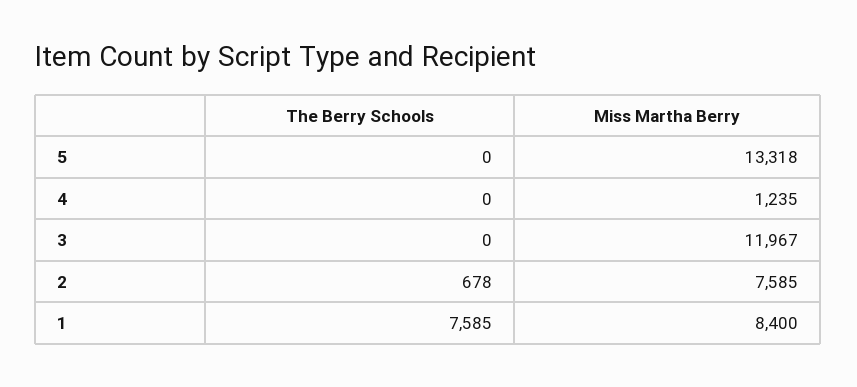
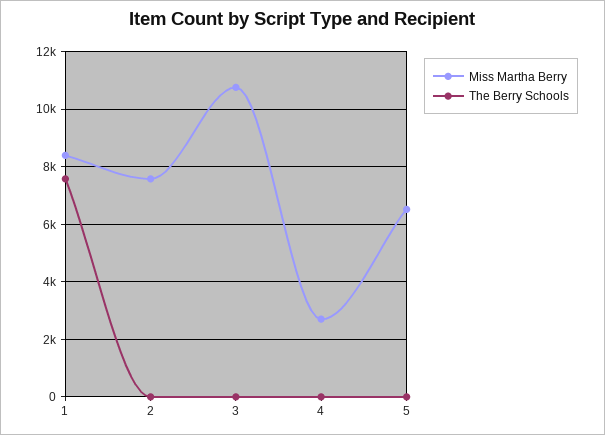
Miss Martha Berry, 5: 13318 -> 6500
Miss Martha Berry, 4: 1235 -> 2750
Miss Martha Berry, 3: 11967 -> 10750
The Berry Schools, 2: 678 -> 0

